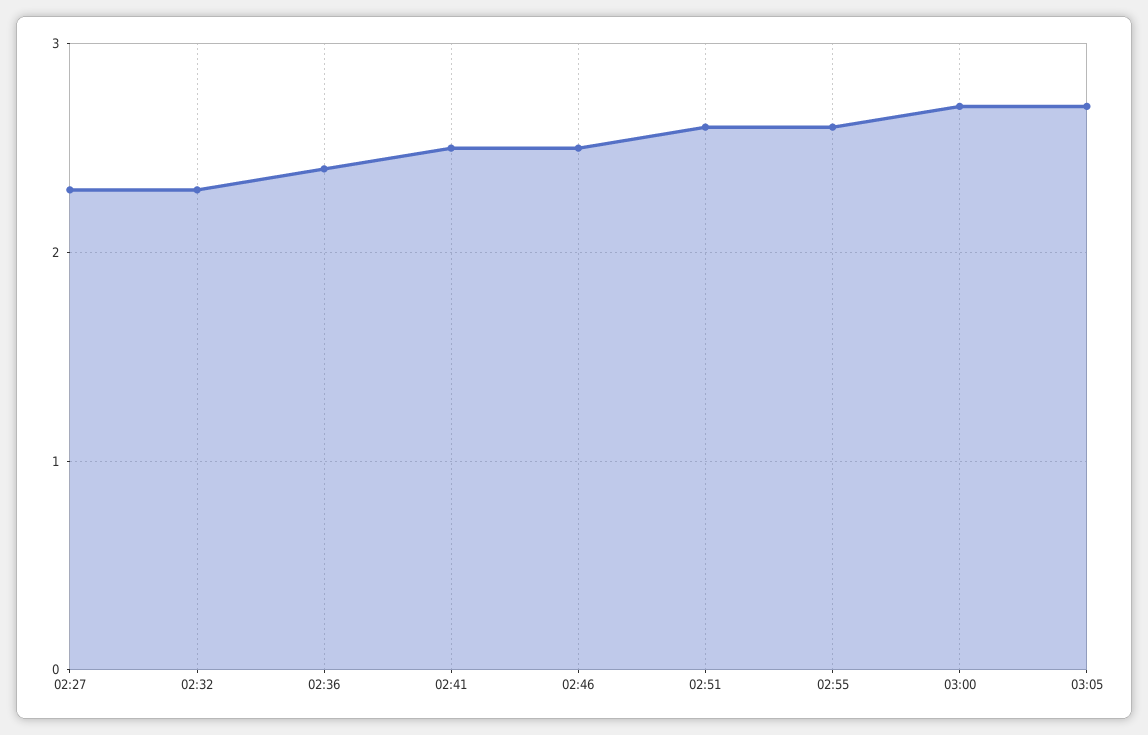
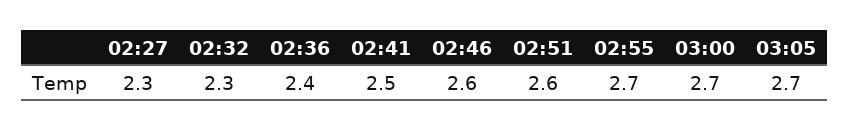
02:46: 2.5 -> 2.6
02:55: 2.6 -> 2.7

